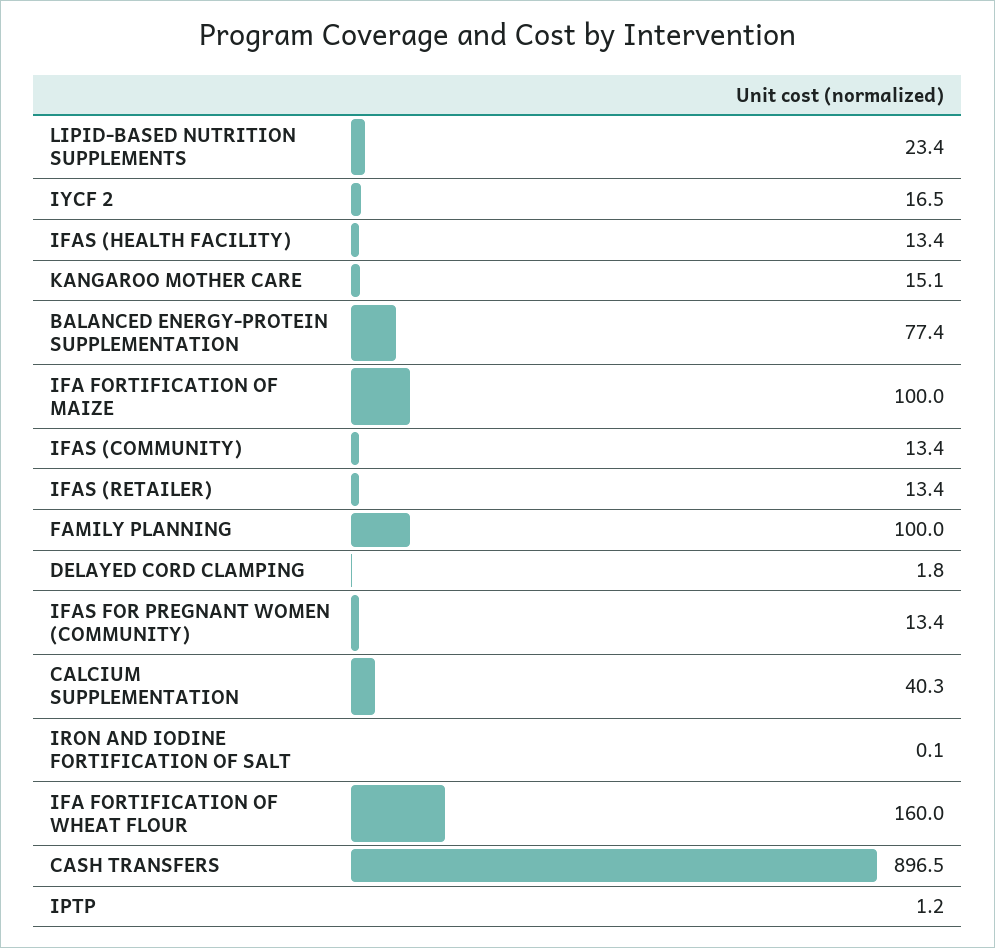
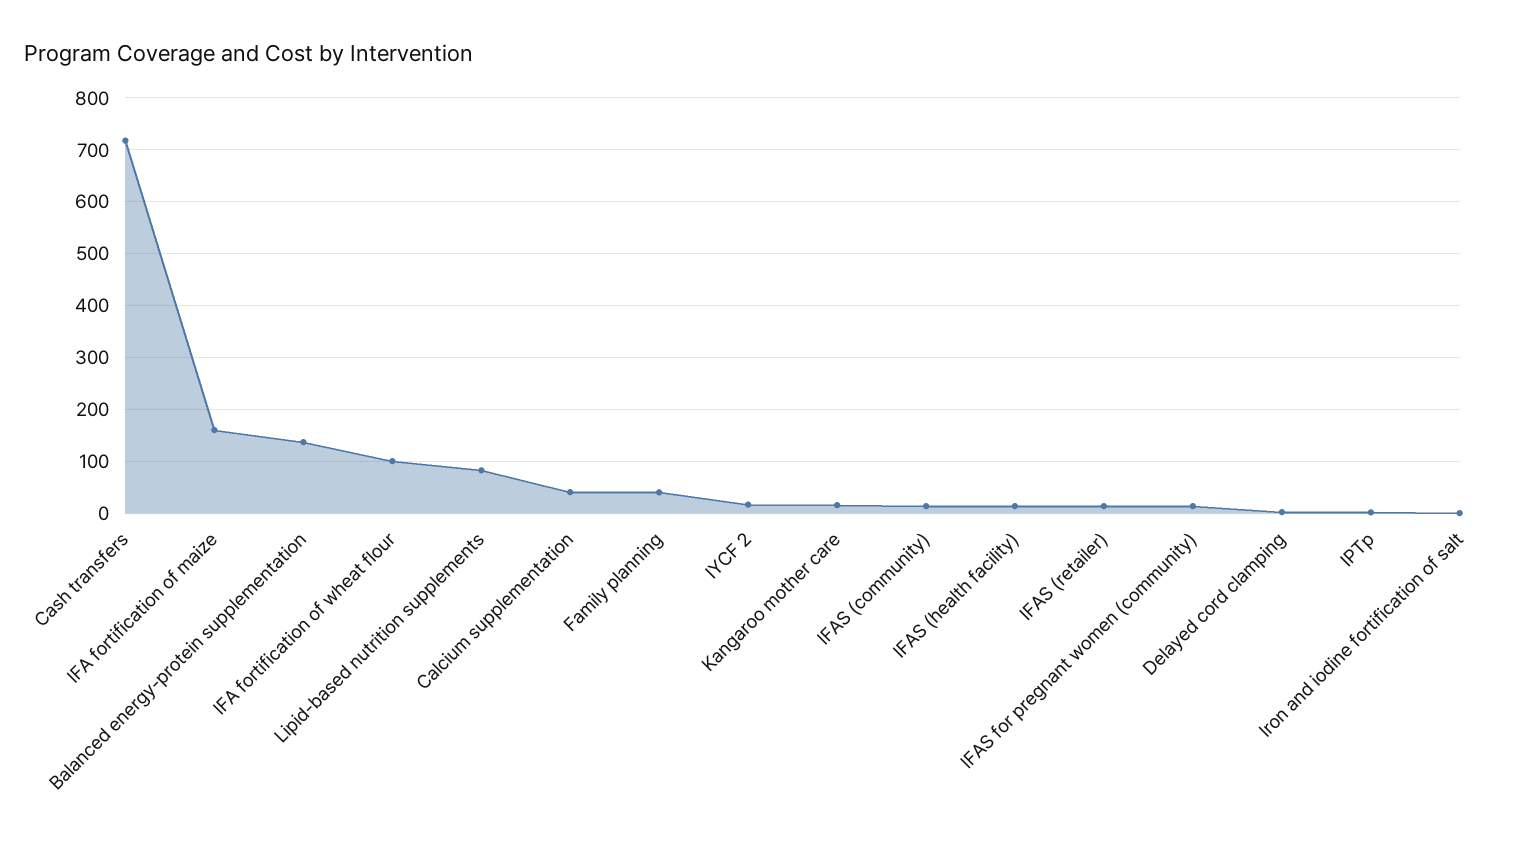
LIPID-BASED NUTRITION SUPPLEMENTS: 23.4 -> 80
BALANCED ENERGY-PROTEIN SUPPLEMENTATION: 77.4 -> 140
IFA FORTIFICATION OF MAIZE: 100 -> 160
FAMILY PLANNING: 100 -> 40
IFA FORTIFICATION OF WHEAT FLOUR: 160 -> 100
CASH TRANSFERS: 896.5 -> 720

